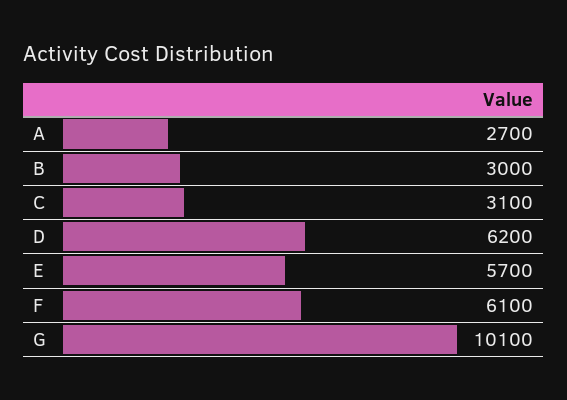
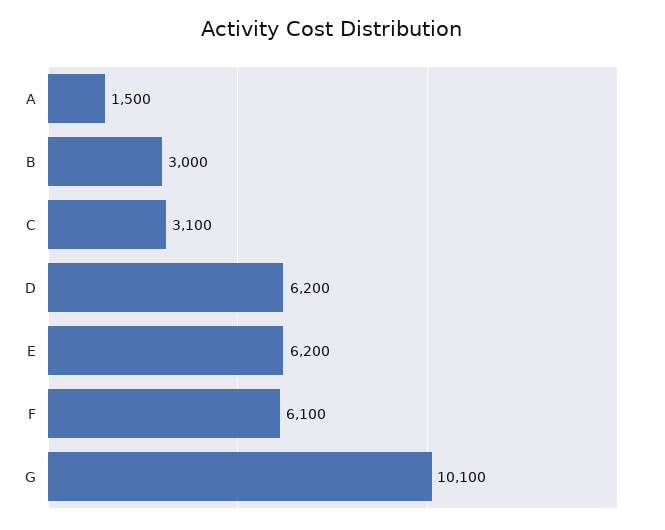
A: 2700 -> 1500
E: 5700 -> 6200

